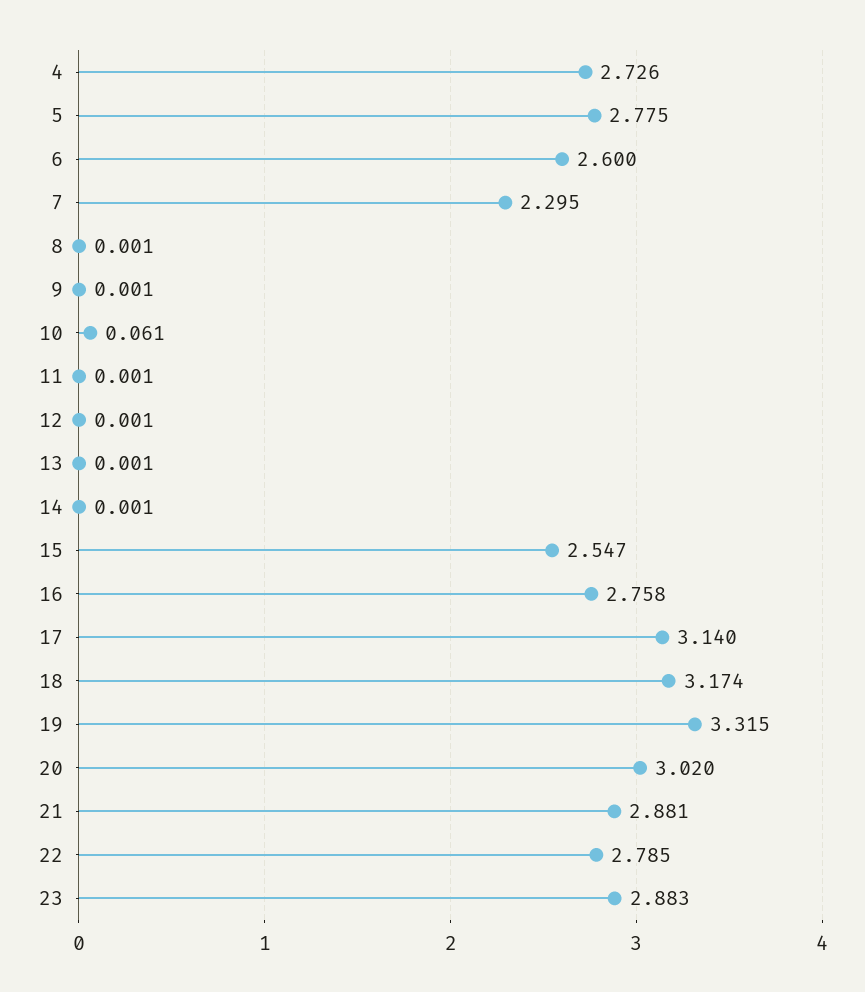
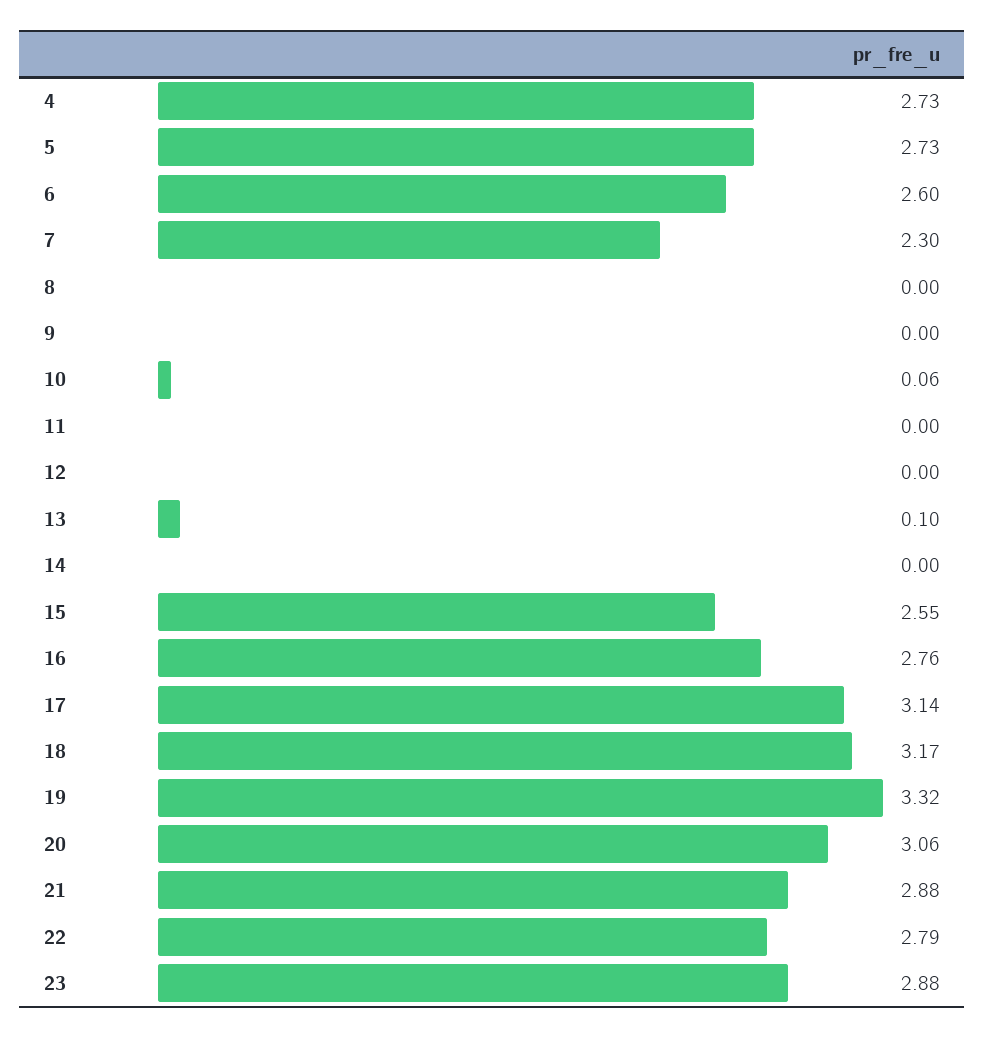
5: 2.775 -> 2.73
13: 0.001 -> 0.1
20: 3.02 -> 3.06

